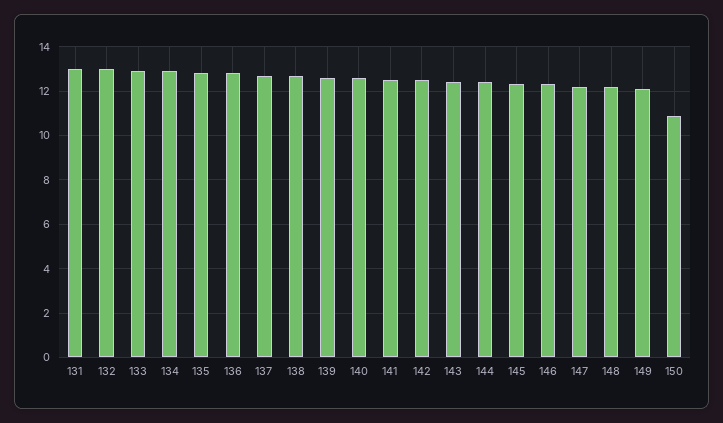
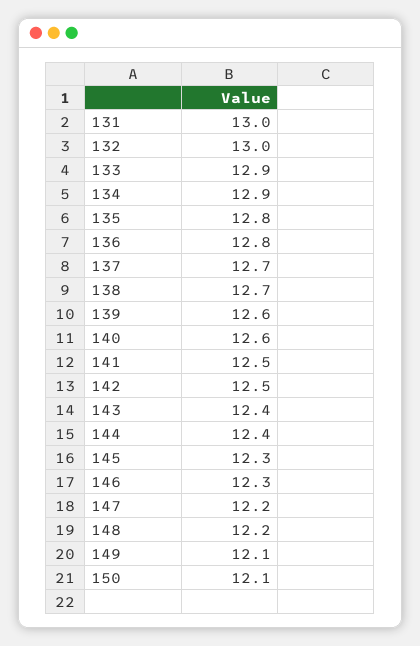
150: 11 -> 12.1

